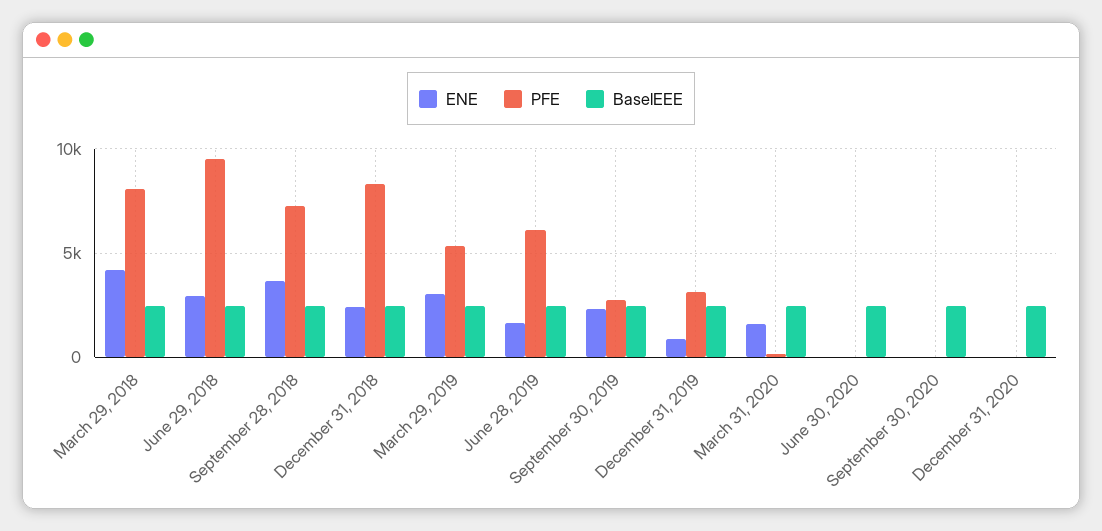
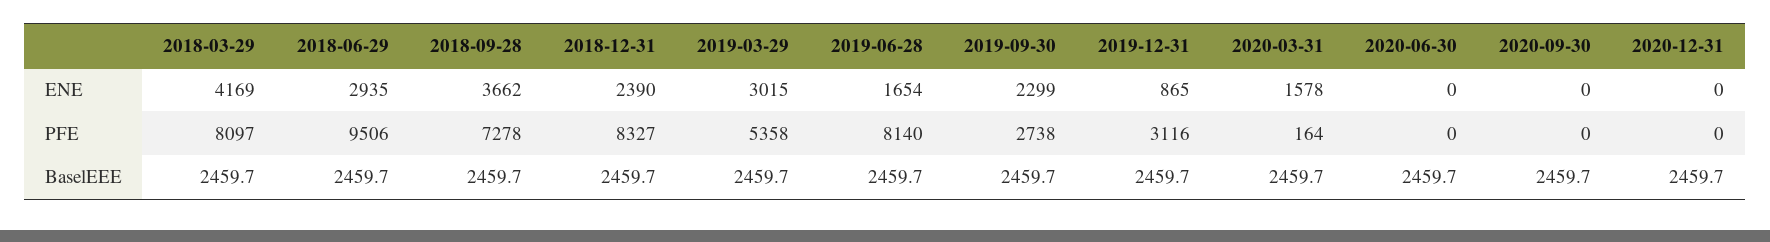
PFE, June 28, 2019: 6000 -> 8140

